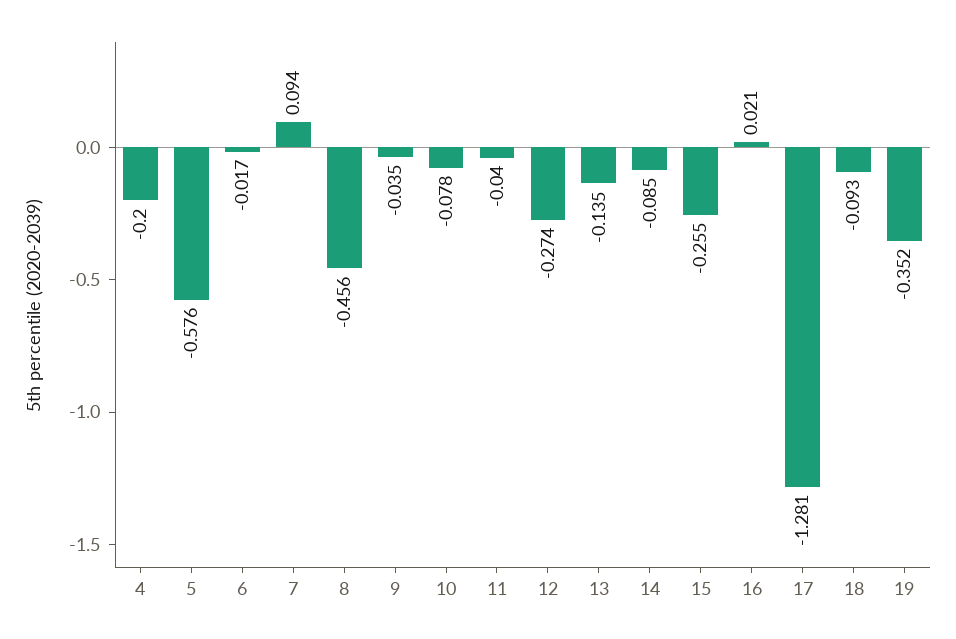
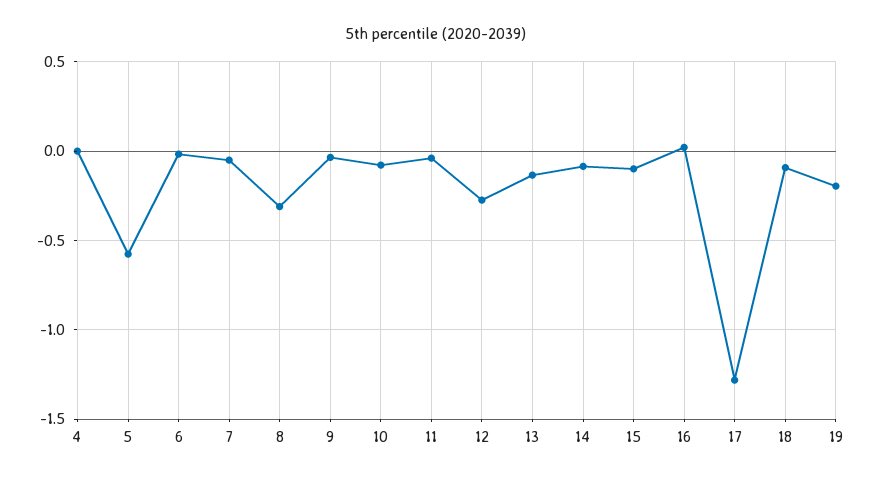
4: -0.2 -> 0
7: 0.094 -> -0.05
8: -0.456 -> -0.3
15: -0.255 -> -0.1
19: -0.352 -> -0.2

